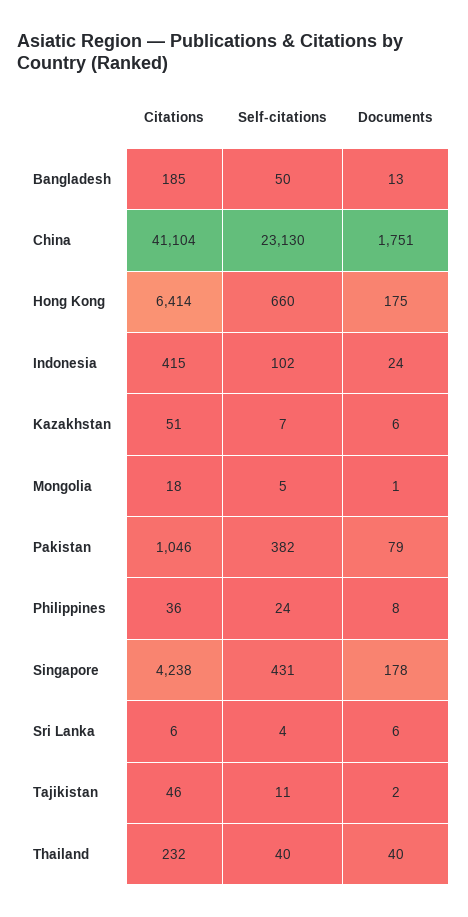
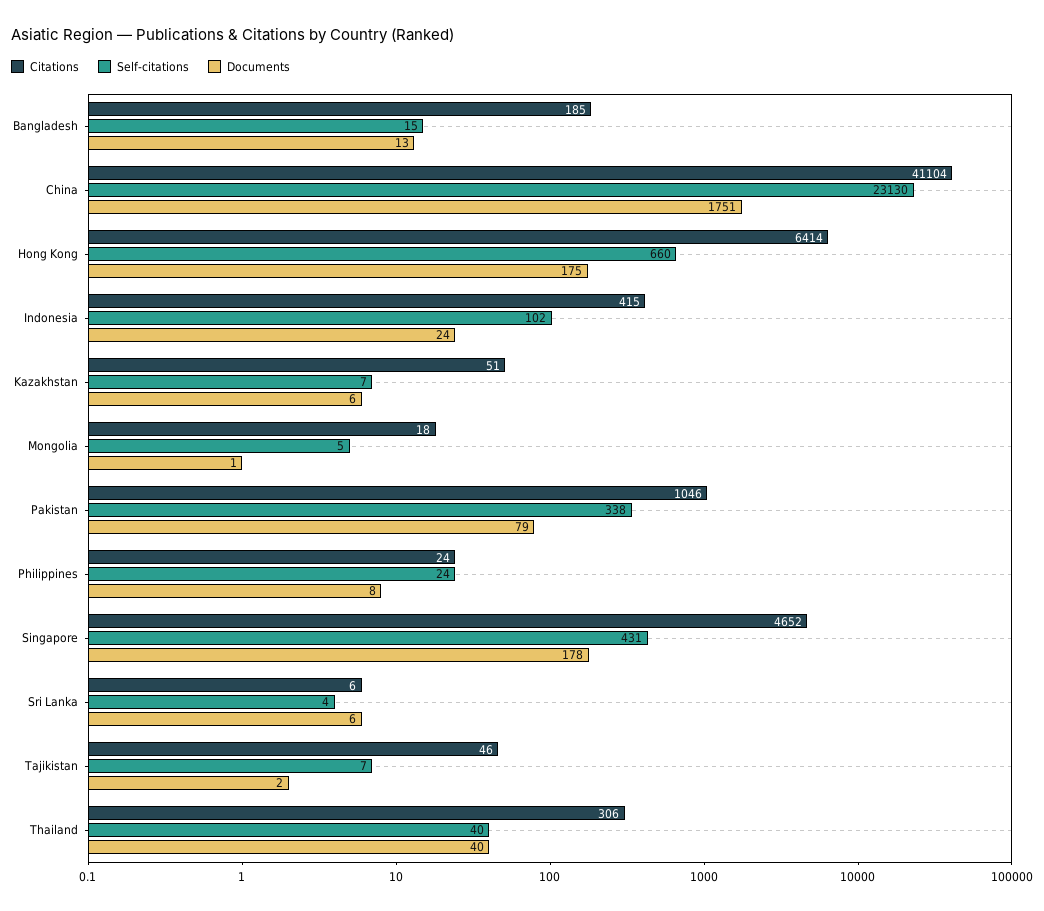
Self-citations, Bangladesh: 50 -> 15
Self-citations, Pakistan: 382 -> 338
Citations, Philippines: 36 -> 24
Citations, Singapore: 4238 -> 4652
Self-citations, Tajikistan: 11 -> 7
Citations, Thailand: 232 -> 306

